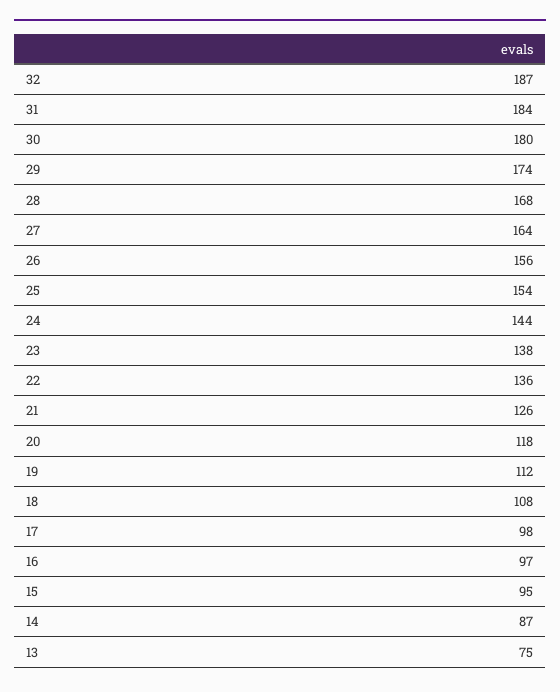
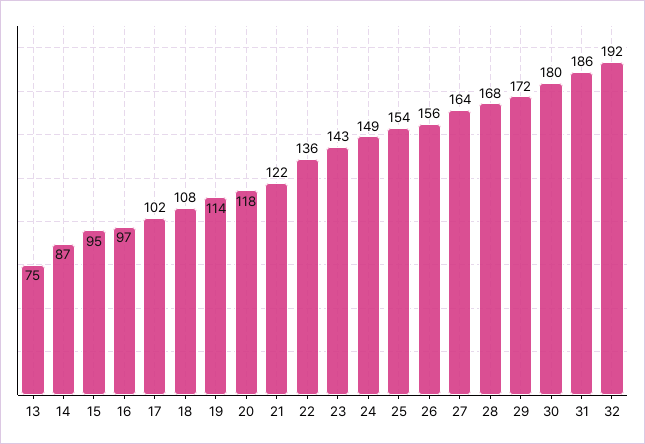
32: 187 -> 192
31: 184 -> 186
29: 174 -> 172
24: 144 -> 149
23: 138 -> 143
21: 126 -> 122
19: 112 -> 114
17: 98 -> 102

